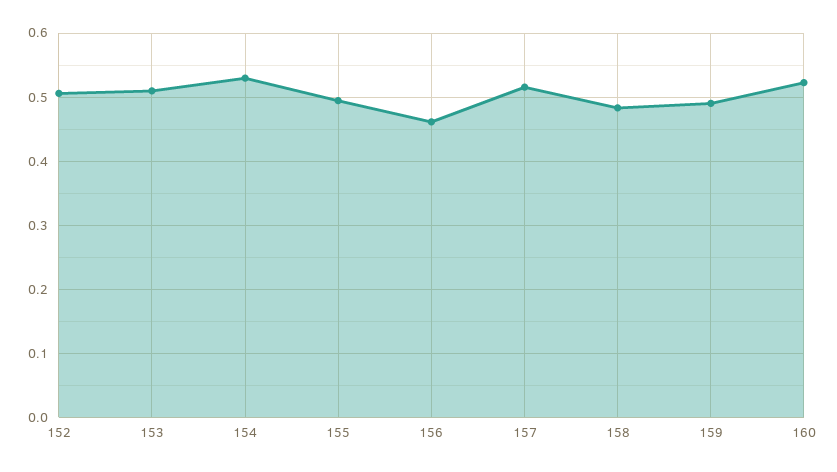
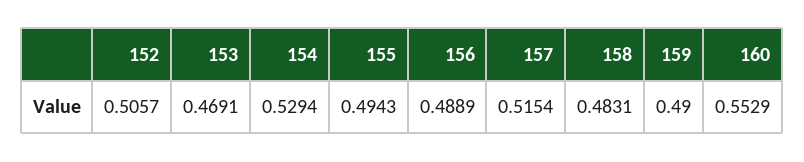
153: 0.51 -> 0.4691
156: 0.46 -> 0.4889
160: 0.52 -> 0.5529

